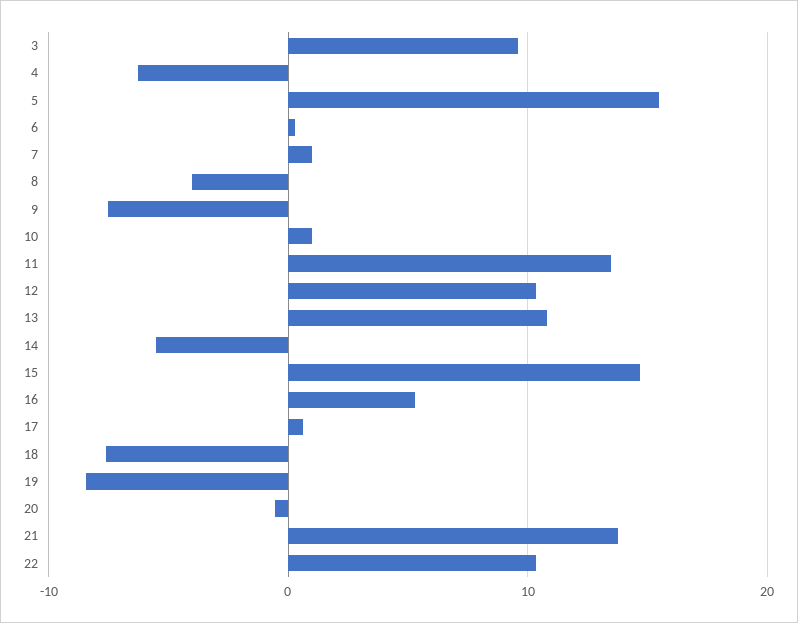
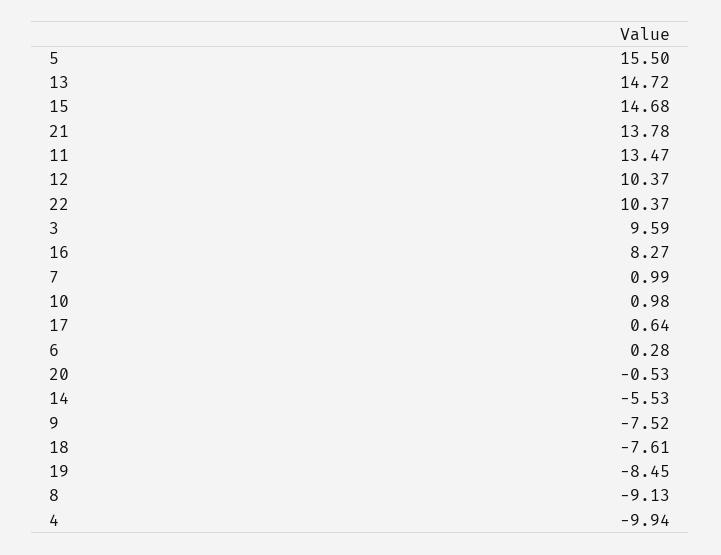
4: -6 -> -9.94
8: -4 -> -9.13
13: 11 -> 14.72
16: 5 -> 8.27

